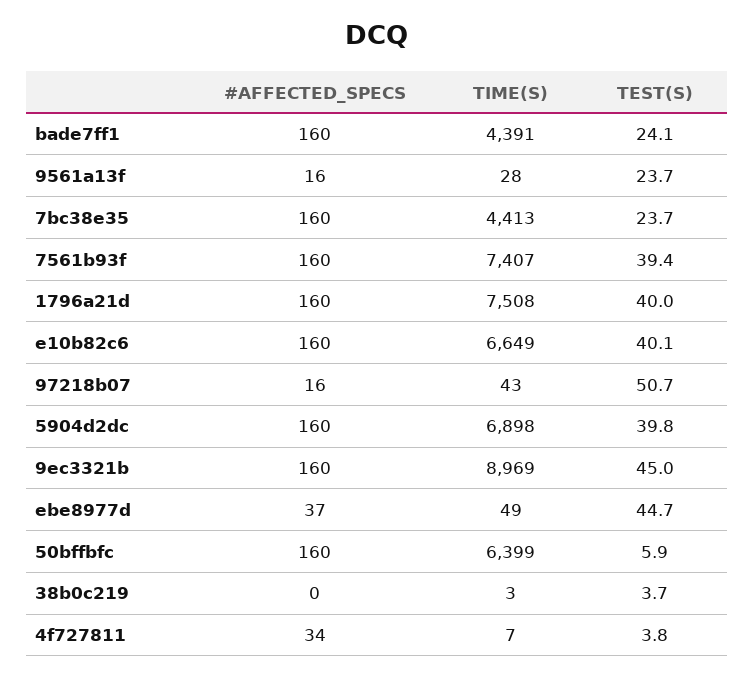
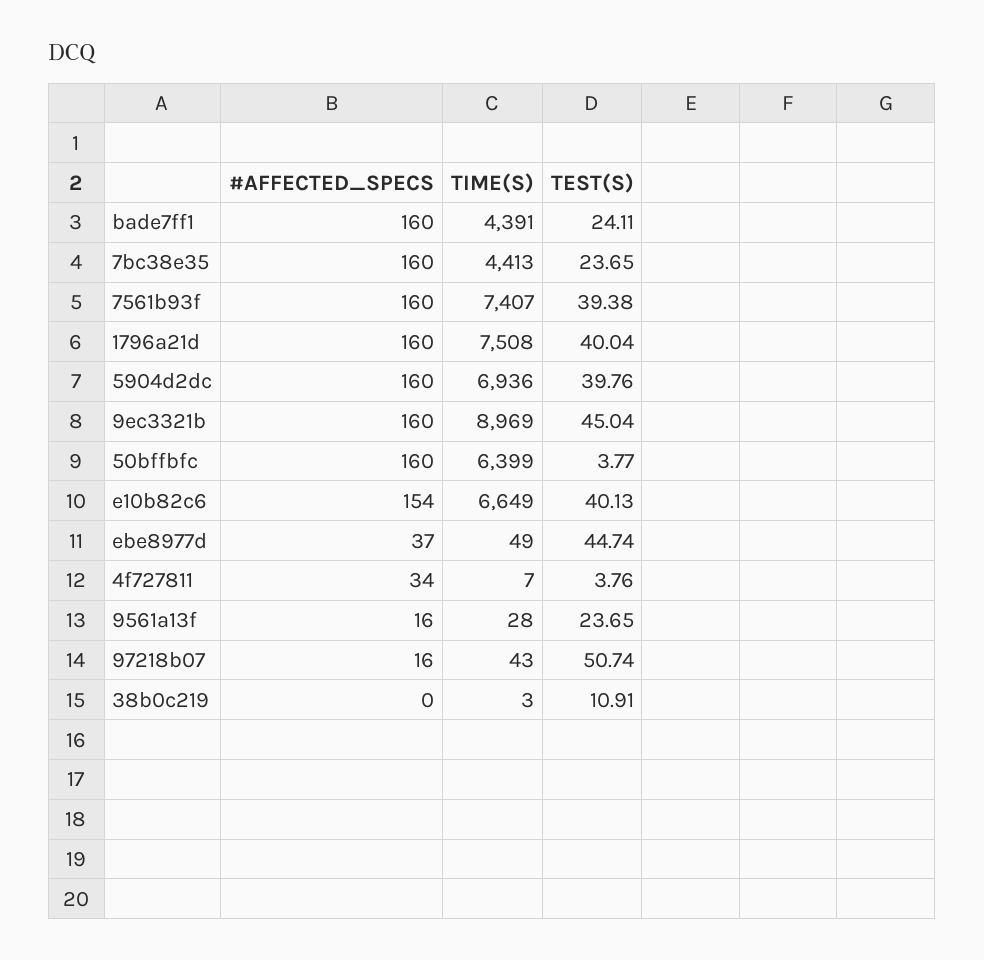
#AFFECTED_SPECS, e10b82c6: 160 -> 154
TIME(S), 5904d2dc: 6898 -> 6936
TEST(S), 50bffbfc: 5.9 -> 3.77
TEST(S), 38b0c219: 3.7 -> 10.91

